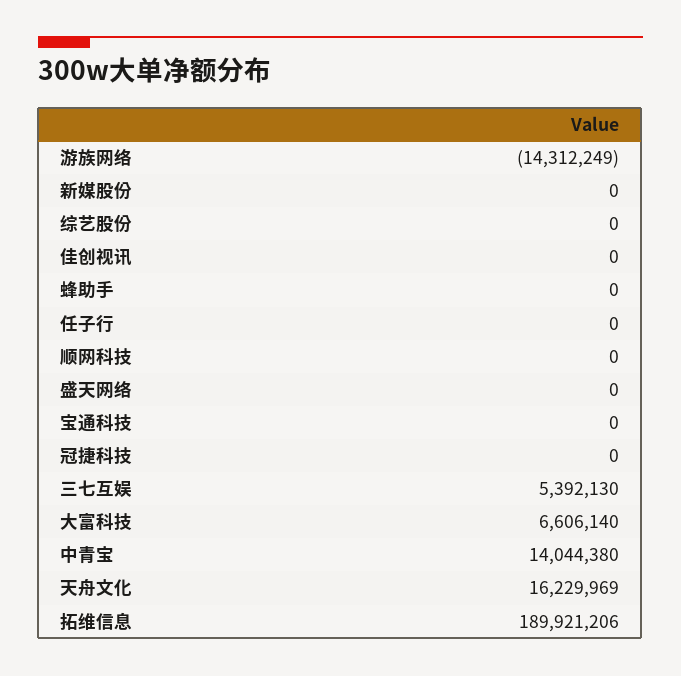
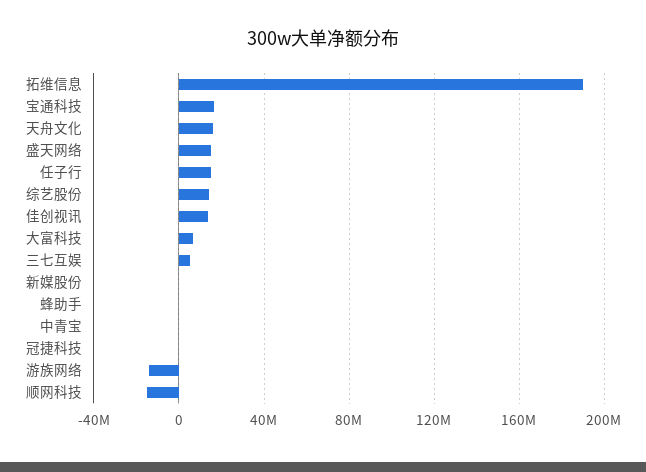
综艺股份: 0 -> 15000000
佳创视讯: 0 -> 15000000
任子行: 0 -> 15000000
顺网科技: 0 -> -15000000
盛天网络: 0 -> 15000000
宝通科技: 0 -> 15000000
中青宝: 14044380 -> 0

